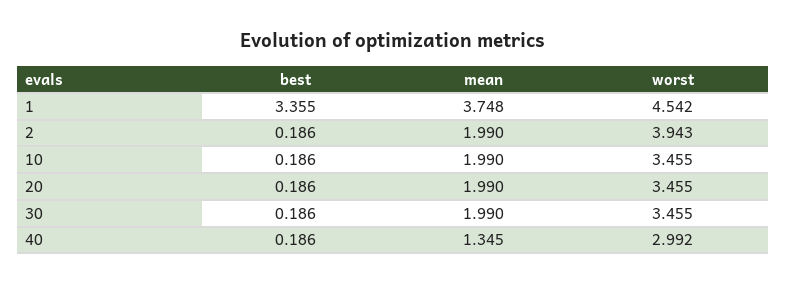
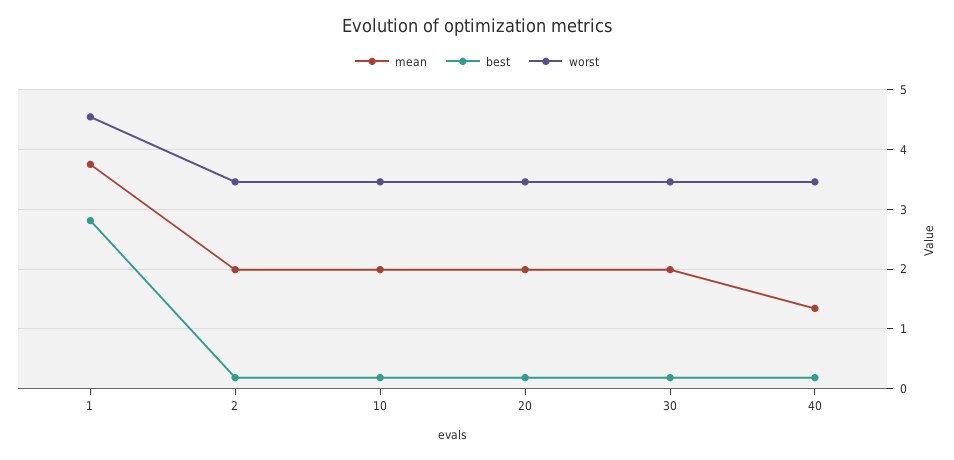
best, 1: 3.355 -> 2.8
worst, 2: 3.943 -> 3.4
worst, 40: 2.992 -> 3.4

